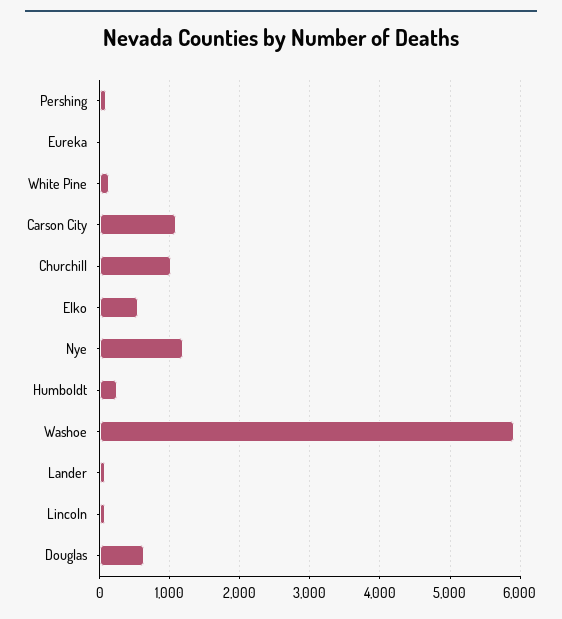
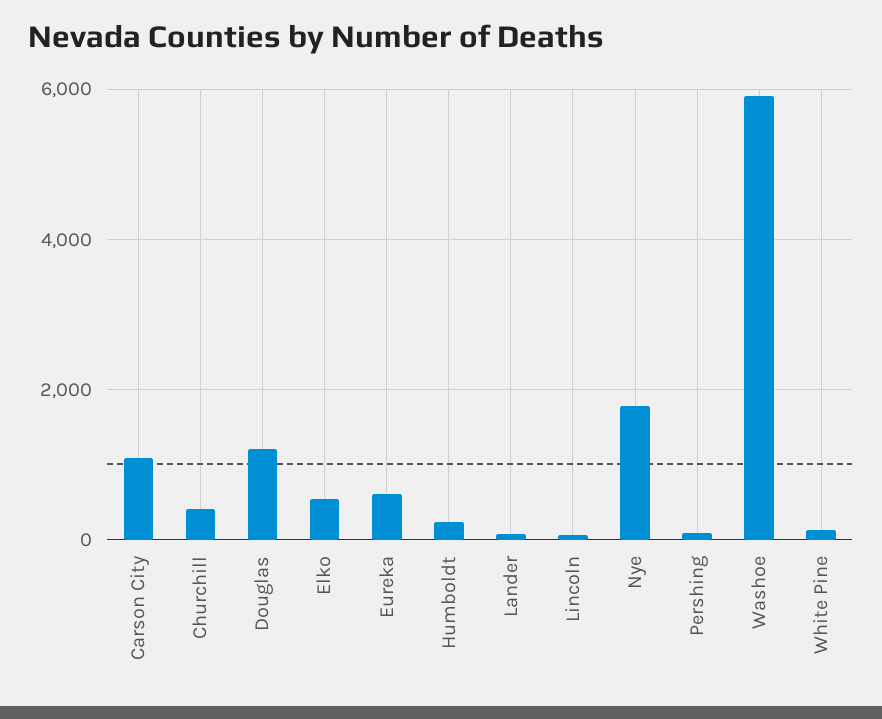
Eureka: 0 -> 600
Churchill: 1000 -> 400
Nye: 1200 -> 1800
Douglas: 600 -> 1200

